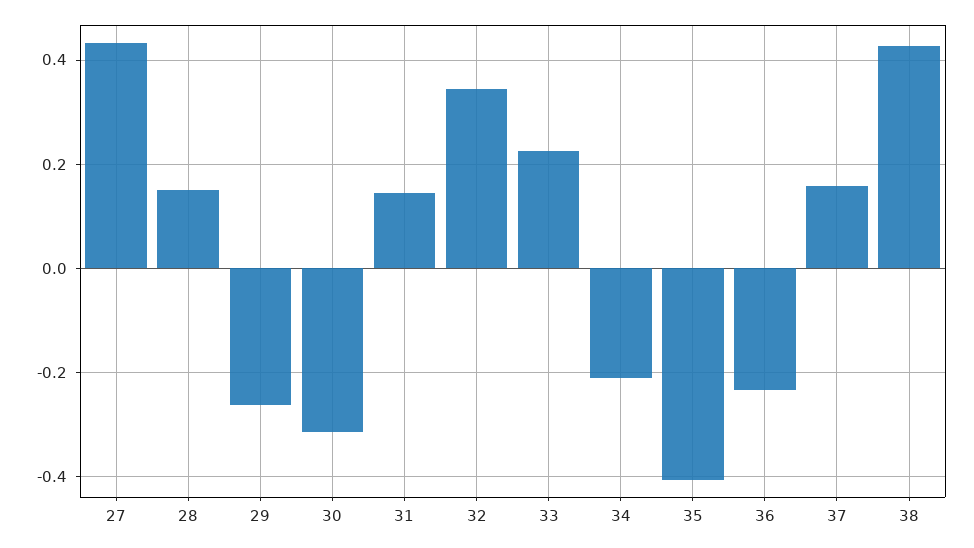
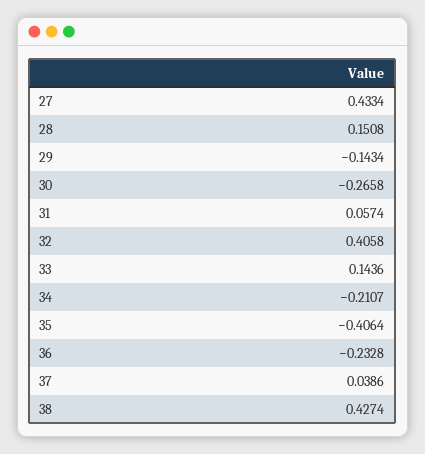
29: -0.26 -> -0.1434
30: -0.32 -> -0.2658
31: 0.14 -> 0.0574
32: 0.34 -> 0.4058
33: 0.22 -> 0.1436
37: 0.16 -> 0.0386

